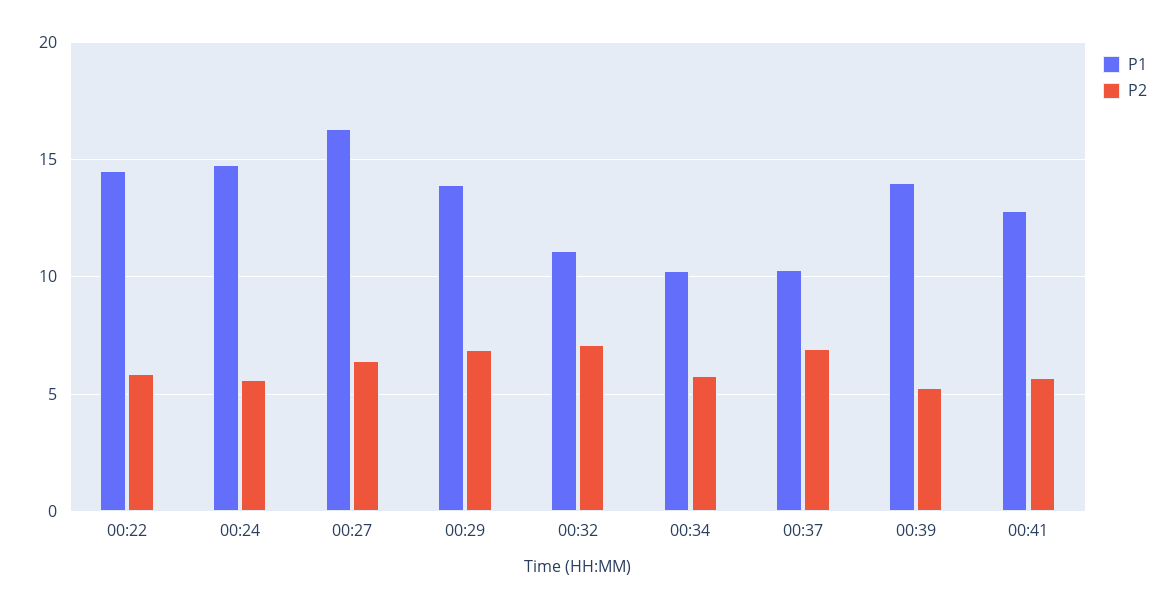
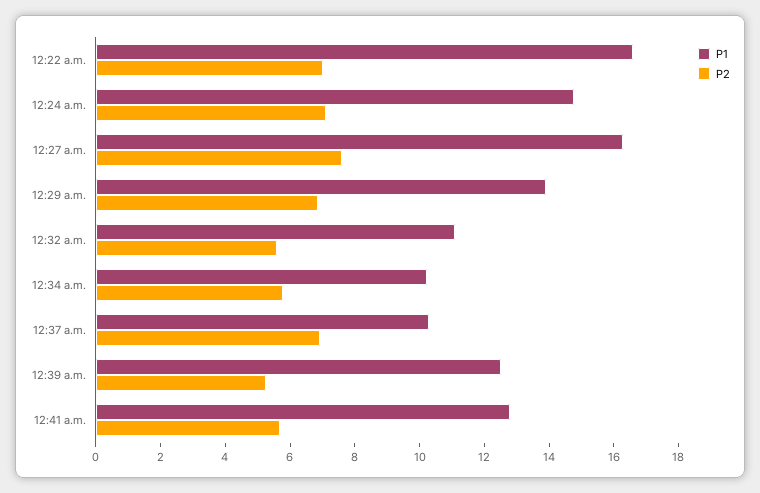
P1, 00:22: 14.5 -> 16.5
P2, 00:22: 6 -> 7
P2, 00:24: 5.5 -> 7
P2, 00:27: 6.5 -> 7.5
P2, 00:32: 7 -> 5.5
P1, 00:39: 14 -> 12.5

